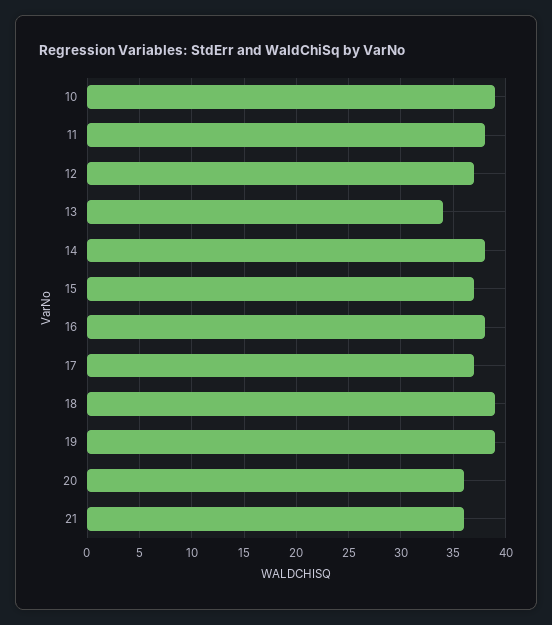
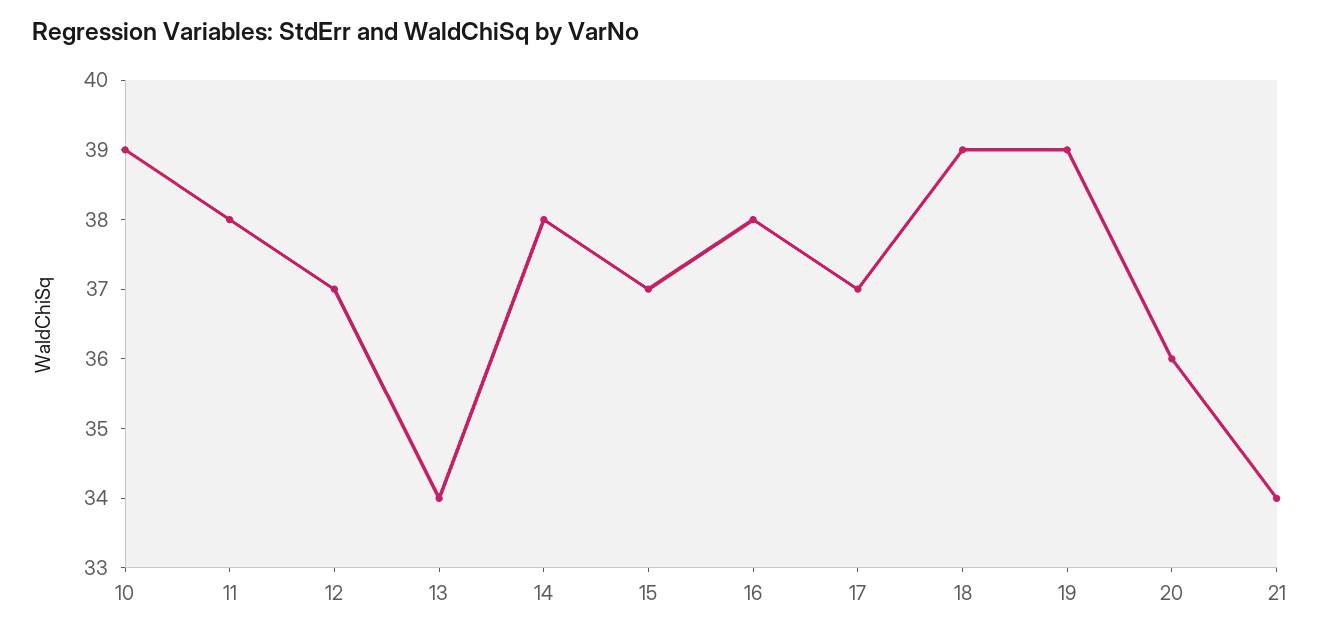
21: 36 -> 34

